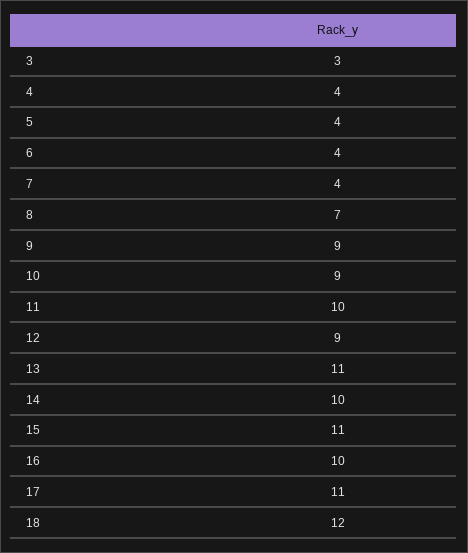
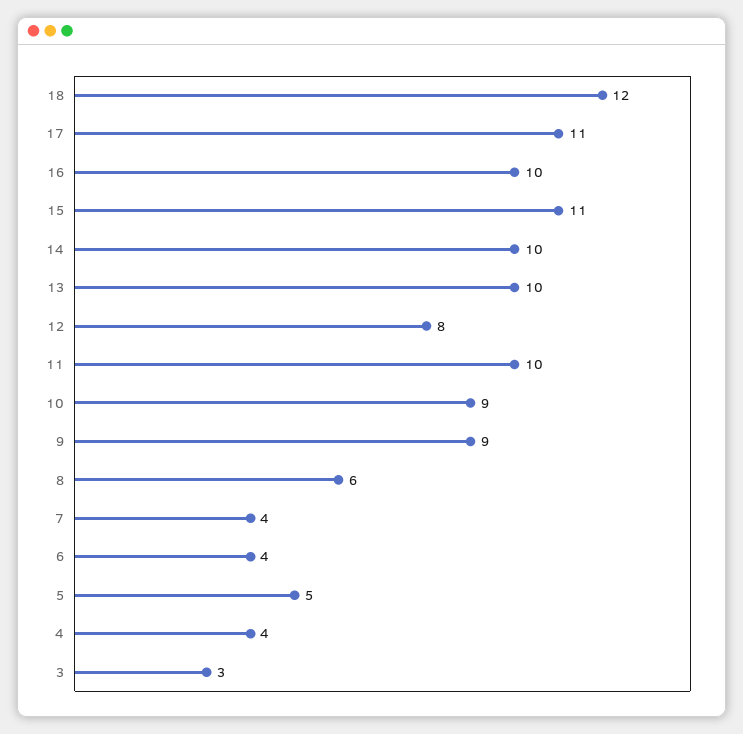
5: 4 -> 5
8: 7 -> 6
12: 9 -> 8
13: 11 -> 10

